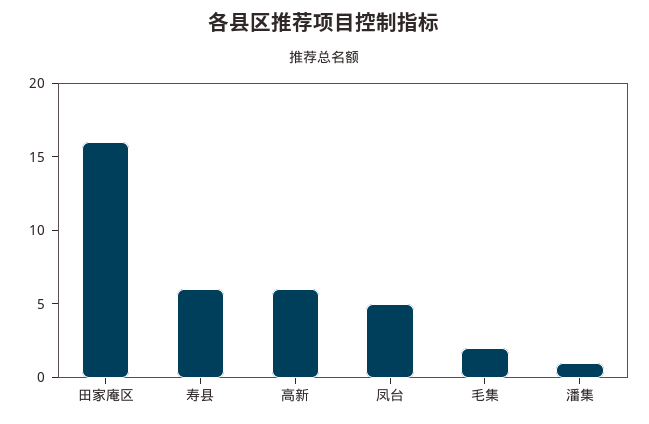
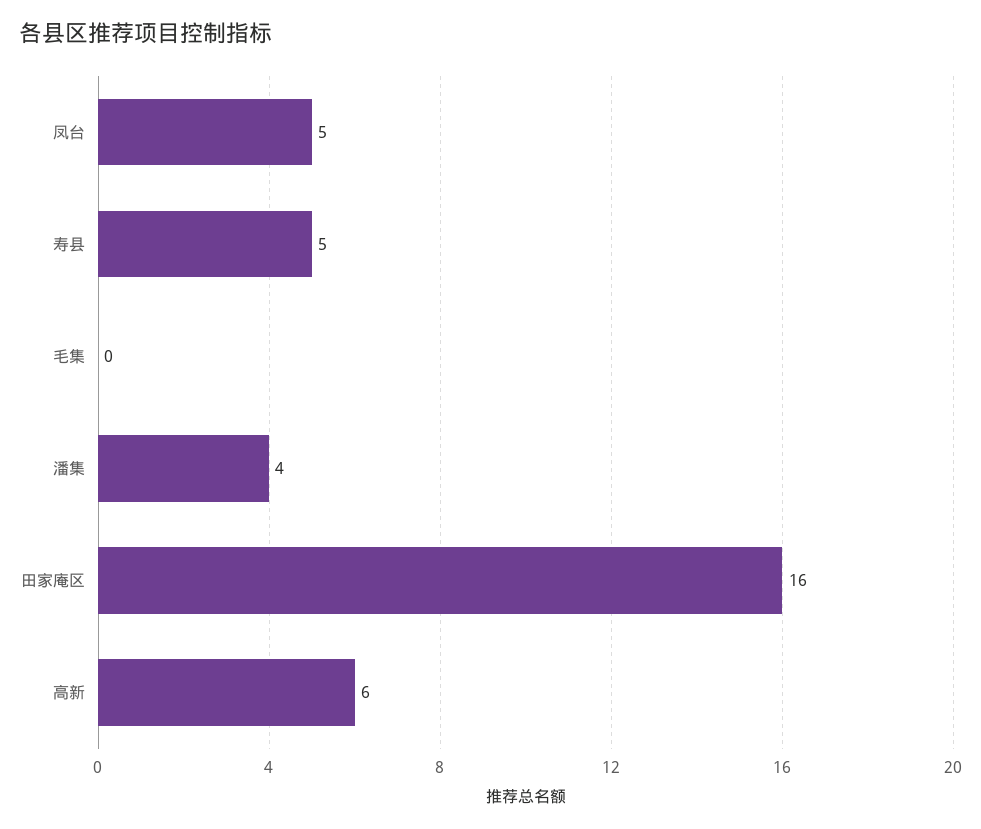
寿县: 6 -> 5
毛集: 2 -> 0
潘集: 1 -> 4

